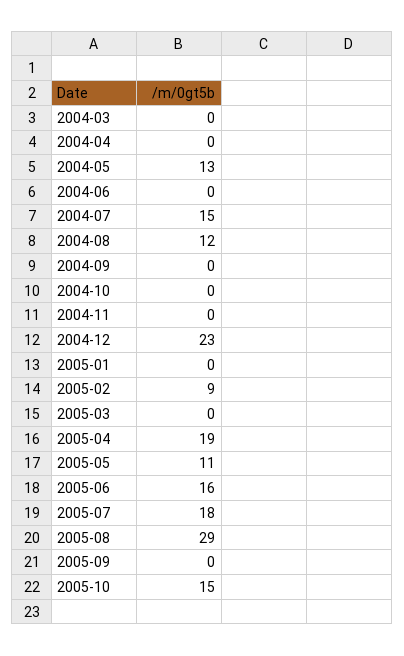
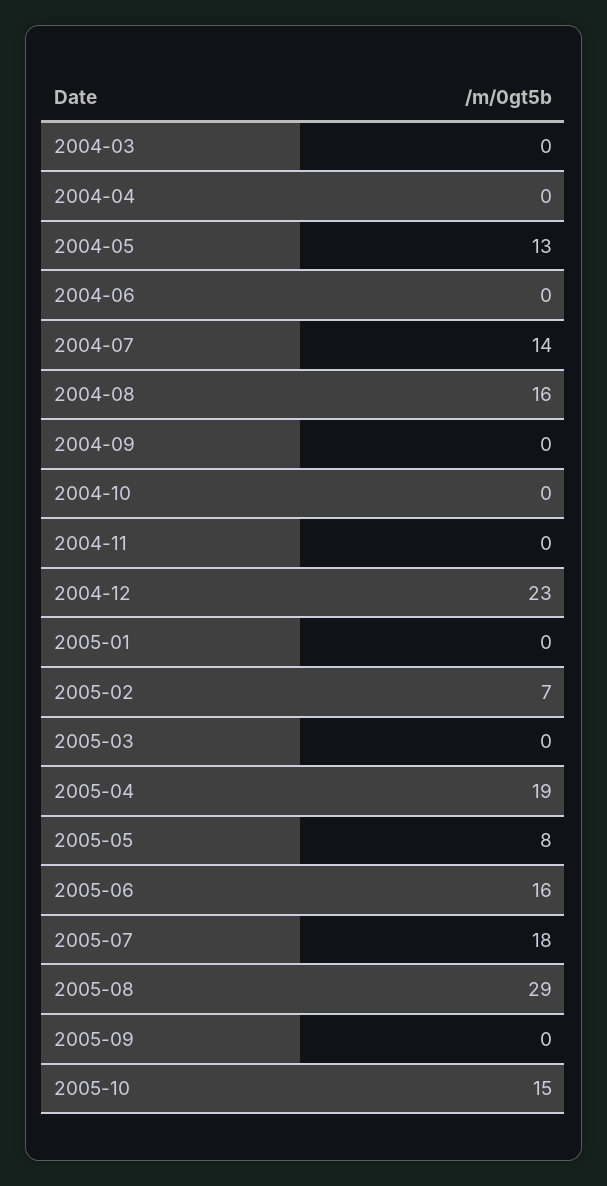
2004-07: 15 -> 14
2004-08: 12 -> 16
2005-02: 9 -> 7
2005-05: 11 -> 8

